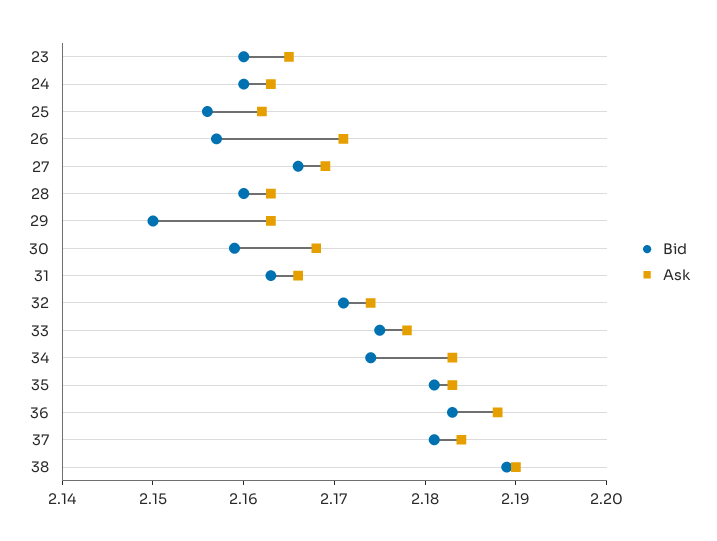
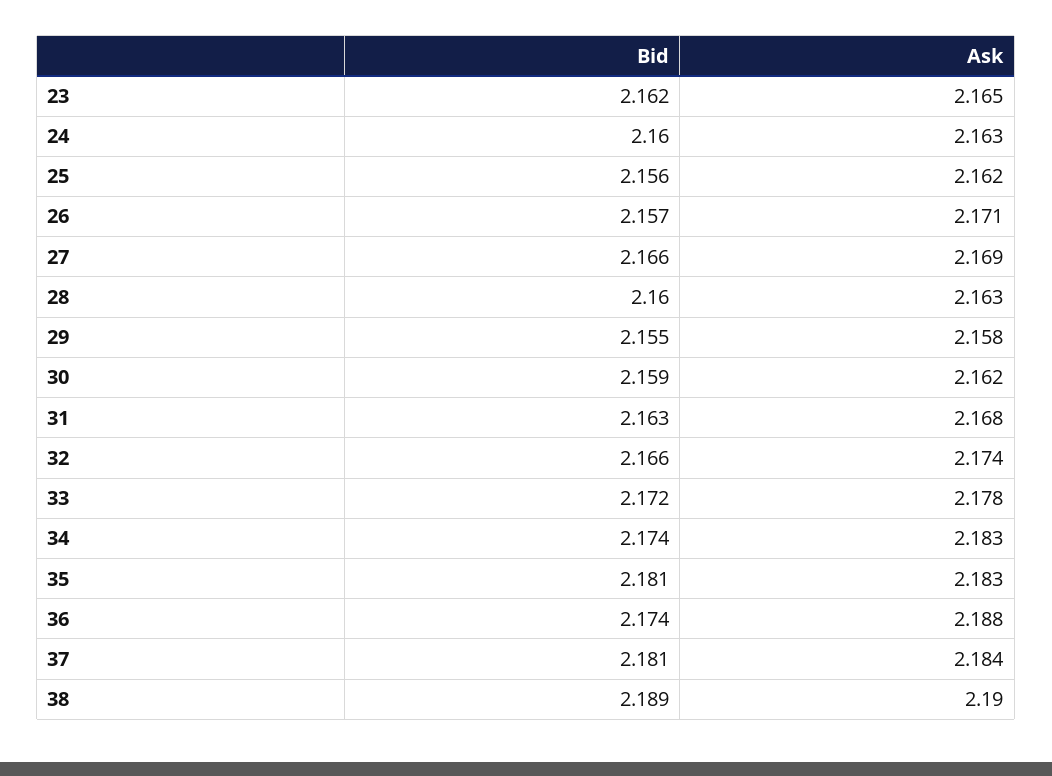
Bid, 23: 2.16 -> 2.162
Bid, 29: 2.15 -> 2.155
Ask, 29: 2.163 -> 2.158
Ask, 30: 2.168 -> 2.162
Ask, 31: 2.166 -> 2.168
Bid, 32: 2.171 -> 2.166
Bid, 33: 2.175 -> 2.172
Bid, 36: 2.183 -> 2.174

